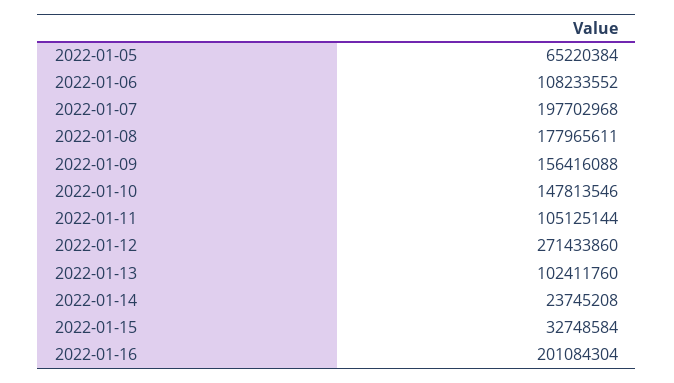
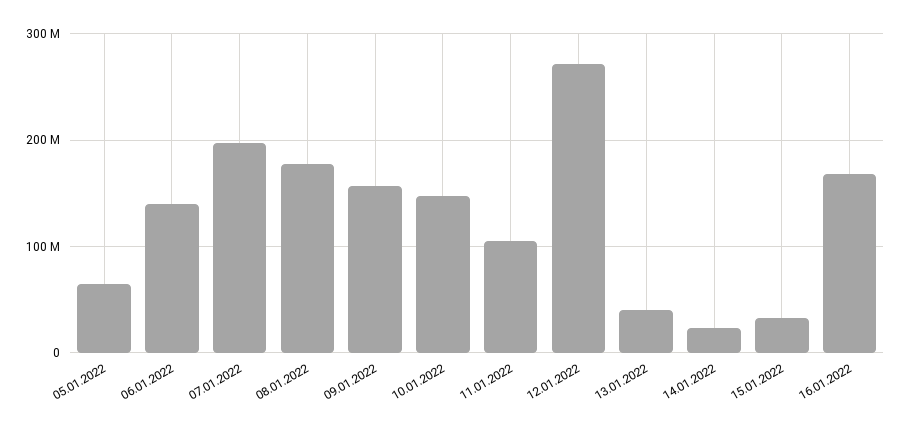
2022-01-06: 108233552 -> 140000000
2022-01-13: 102411760 -> 40000000
2022-01-16: 201084304 -> 170000000

